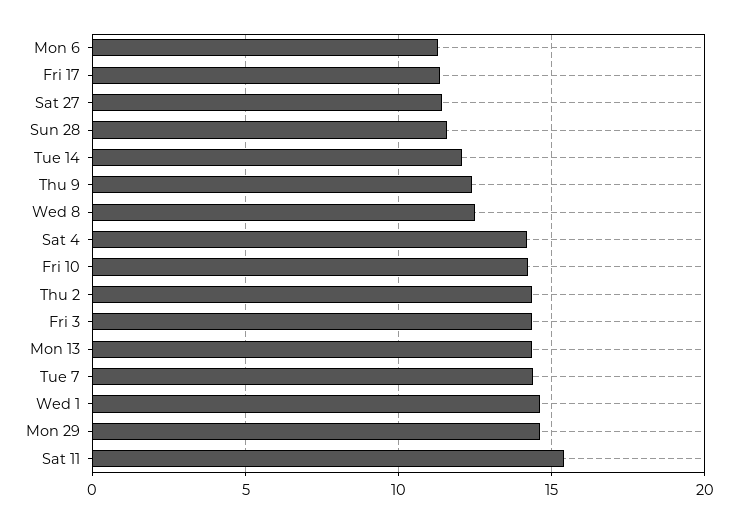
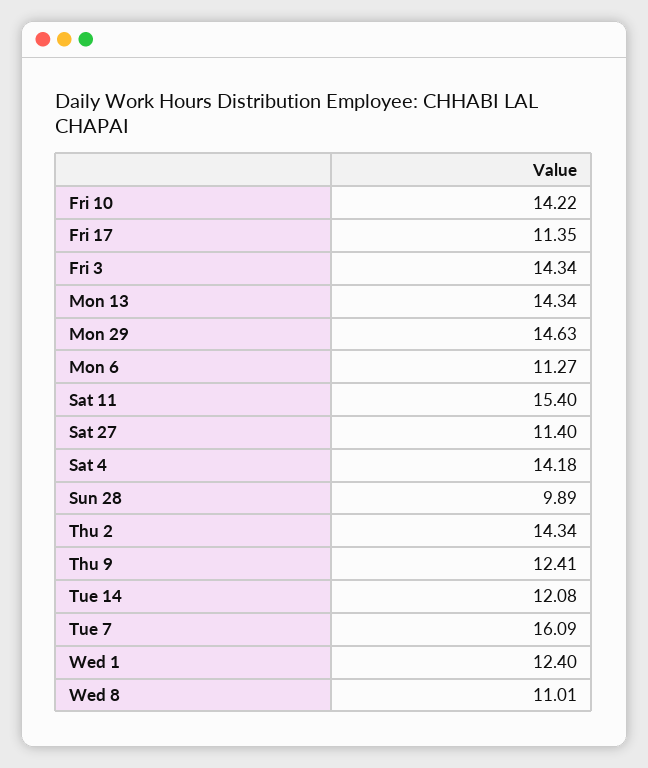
Sun 28: 11.5 -> 9.89
Wed 8: 12.5 -> 11.01
Tue 7: 14.5 -> 16.09
Wed 1: 14.5 -> 12.4

